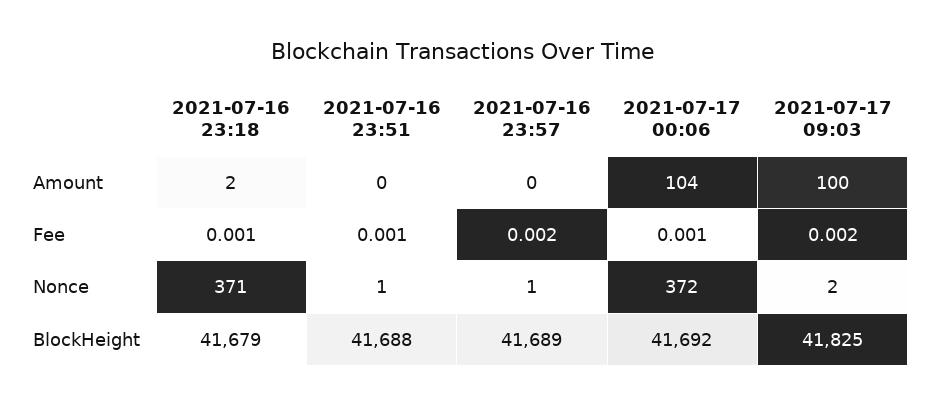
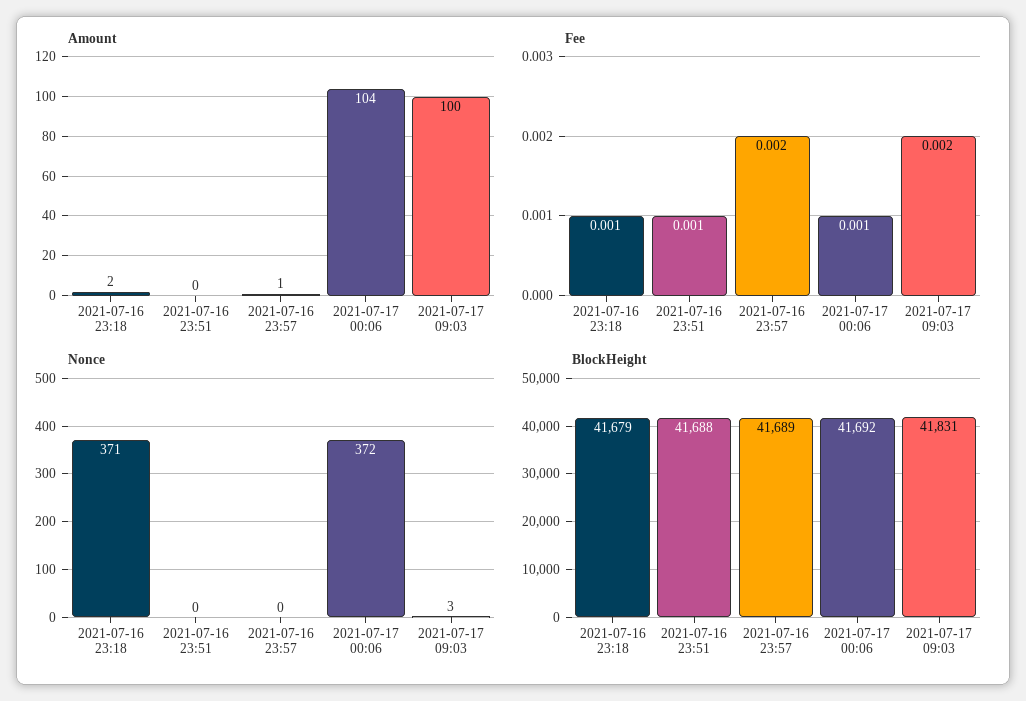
Amount, 2021-07-16 23:57: 0 -> 1
Nonce, 2021-07-16 23:51: 1 -> 0
Nonce, 2021-07-16 23:57: 1 -> 0
Nonce, 2021-07-17 09:03: 2 -> 3
BlockHeight, 2021-07-17 09:03: 41825 -> 41831

